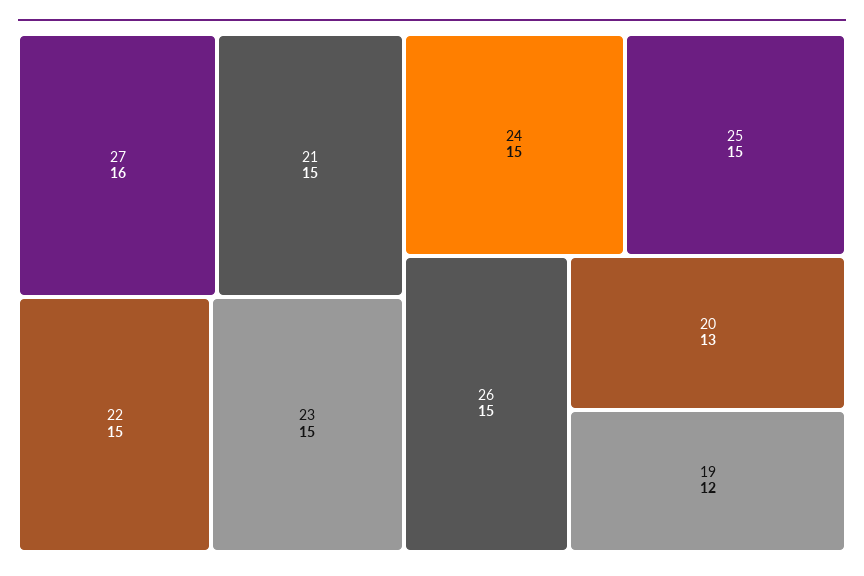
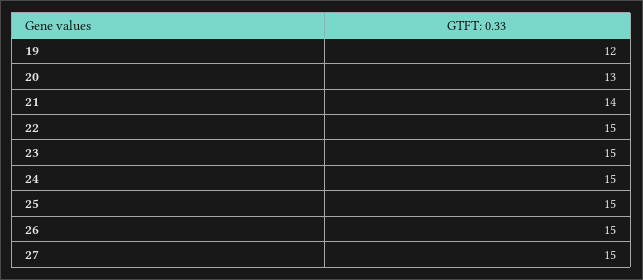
27: 16 -> 15
21: 15 -> 14

